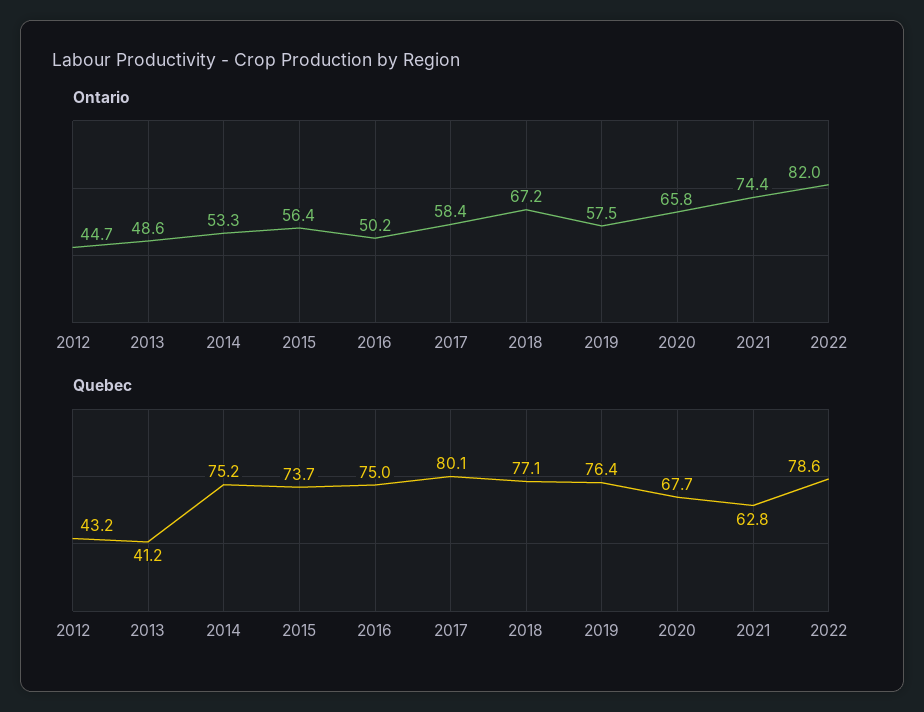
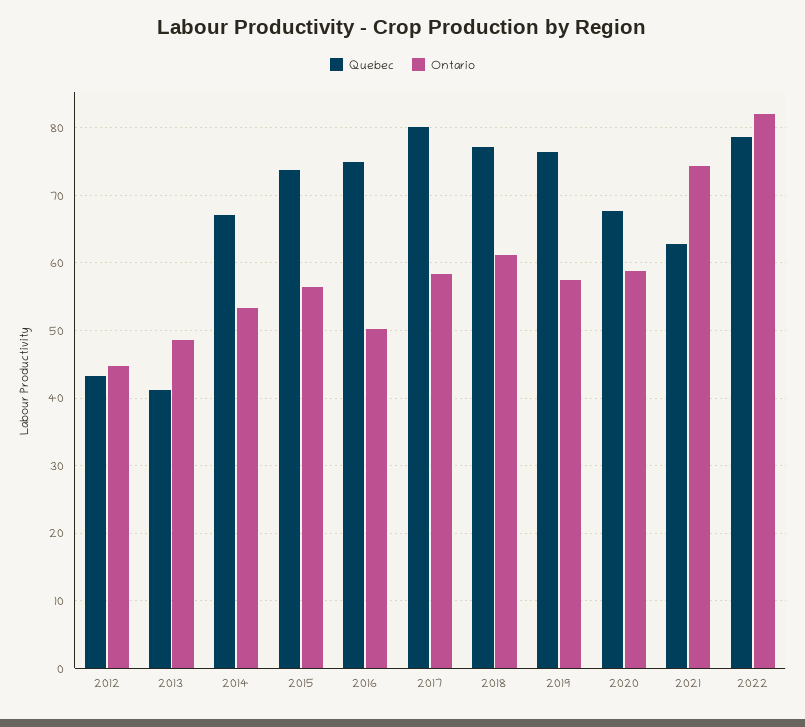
Ontario, 2018: 67.2 -> 61
Ontario, 2020: 65.8 -> 59
Quebec, 2014: 75.2 -> 67

